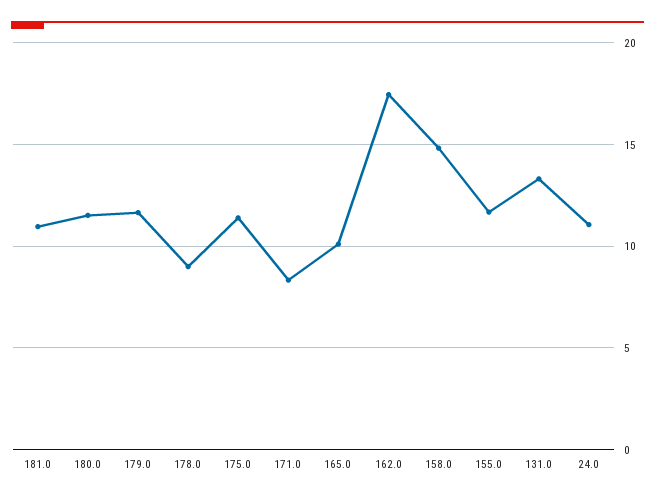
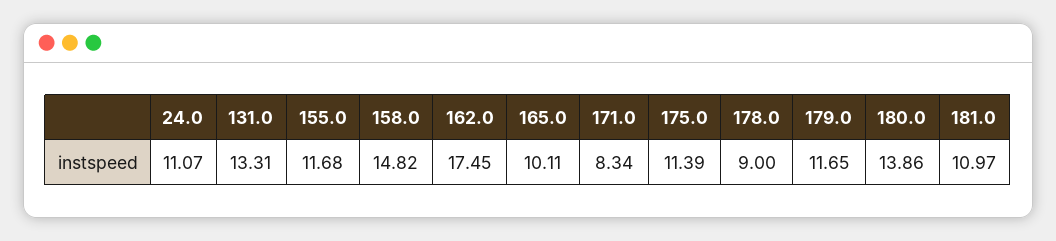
180.0: 11.5 -> 13.86

